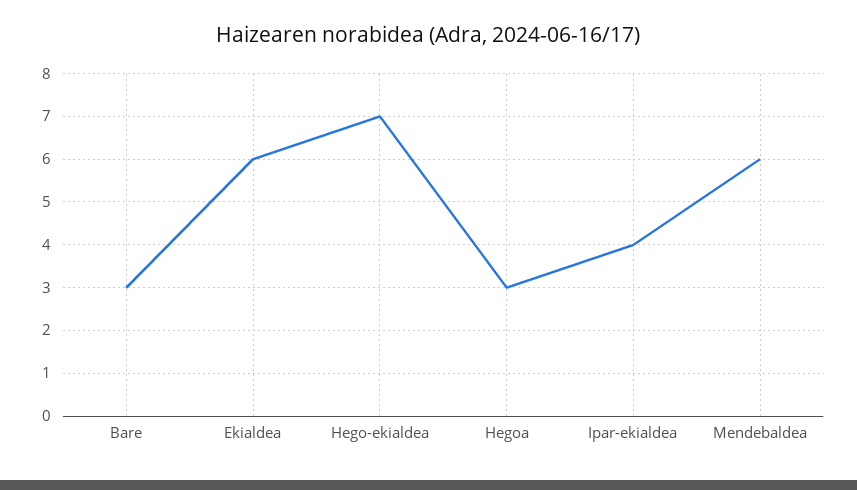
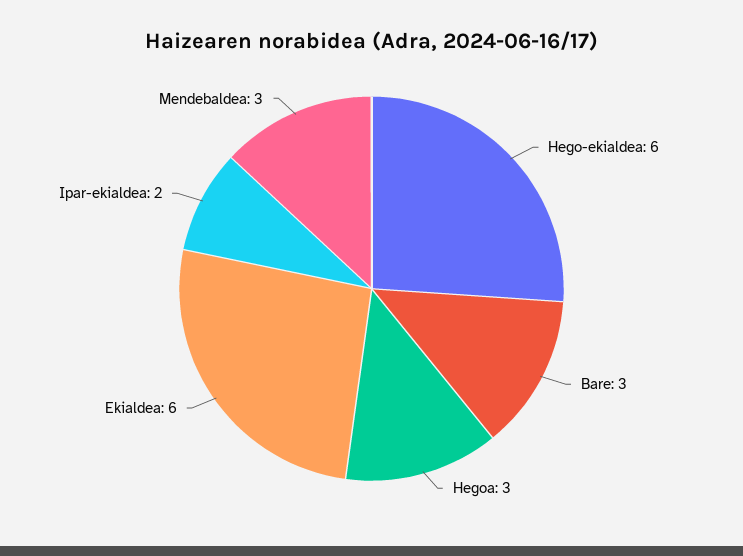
Hego-ekialdea: 7 -> 6
Ipar-ekialdea: 4 -> 2
Mendebaldea: 6 -> 3

